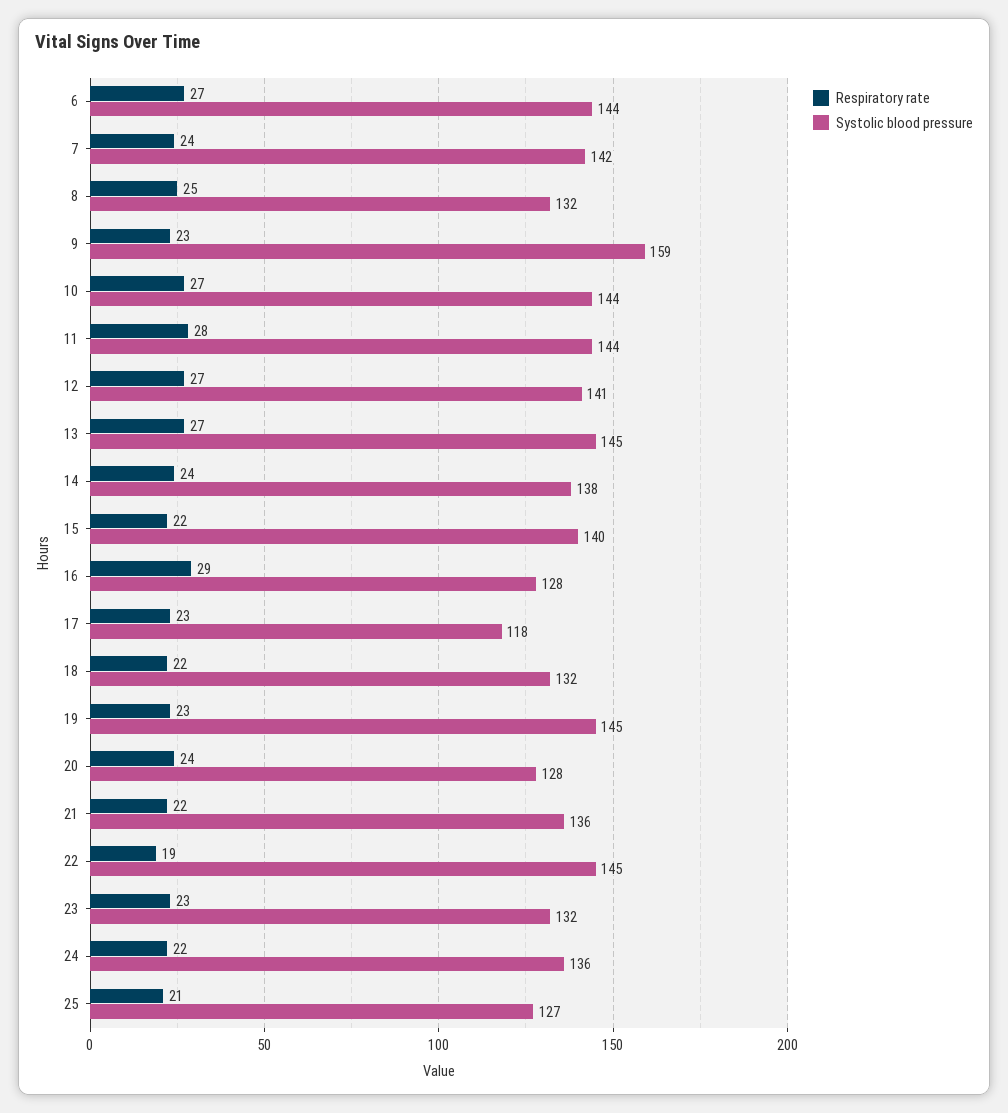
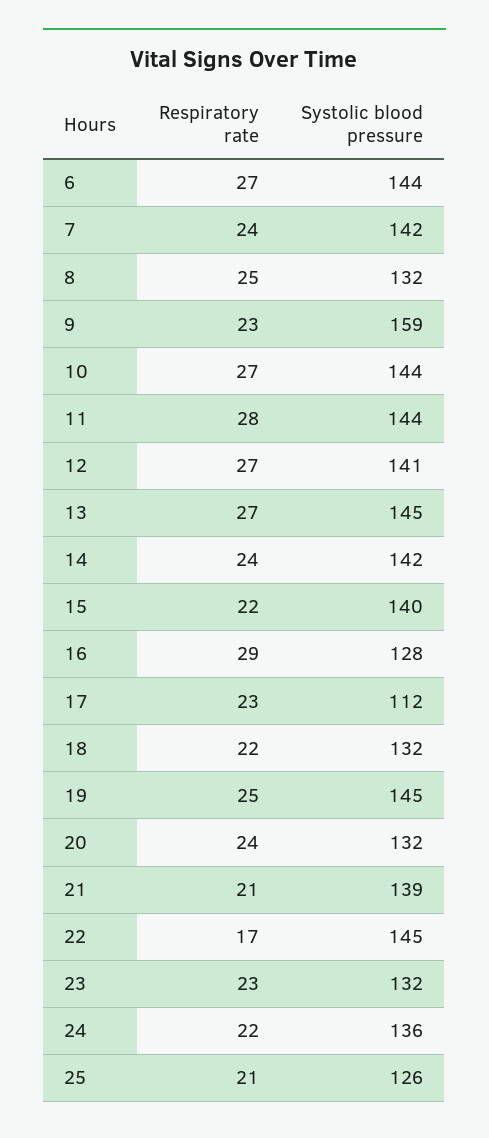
Systolic blood pressure, 14: 138 -> 142
Systolic blood pressure, 17: 118 -> 112
Respiratory rate, 19: 23 -> 25
Systolic blood pressure, 20: 128 -> 132
Respiratory rate, 21: 22 -> 21
Systolic blood pressure, 21: 136 -> 139
Respiratory rate, 22: 19 -> 17
Systolic blood pressure, 25: 127 -> 126

